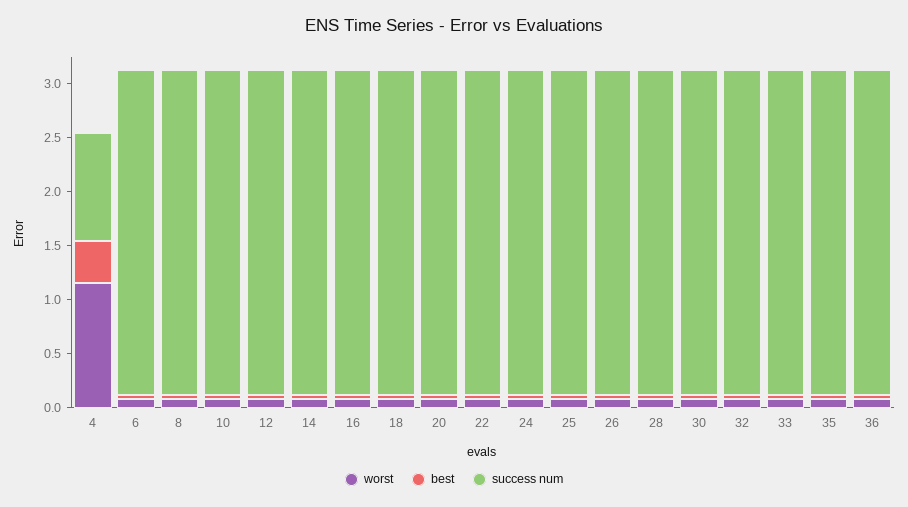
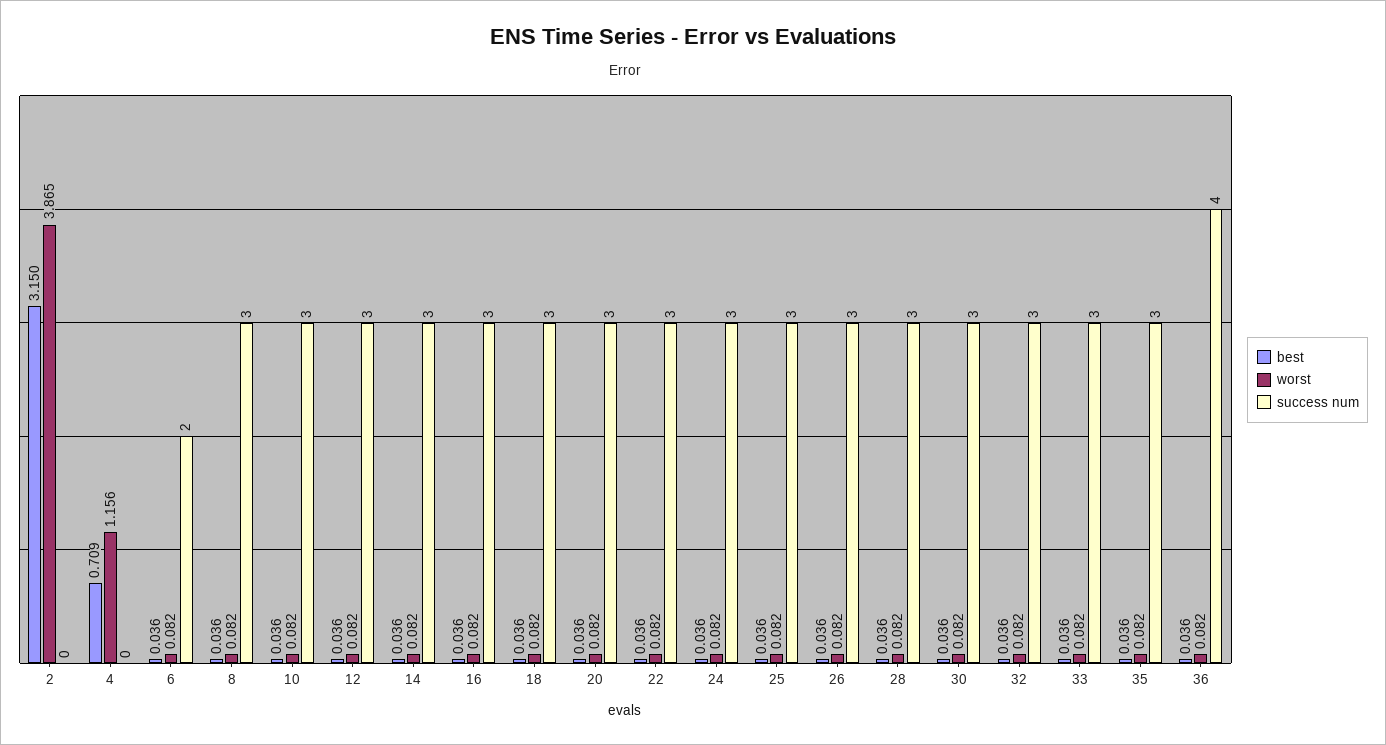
best, 4: 0.4 -> 0.709
success num, 4: 1 -> 0
success num, 6: 3 -> 2
success num, 36: 3 -> 4
best, 2: none -> 3.15
worst, 2: none -> 3.865
success num, 2: none -> 0

